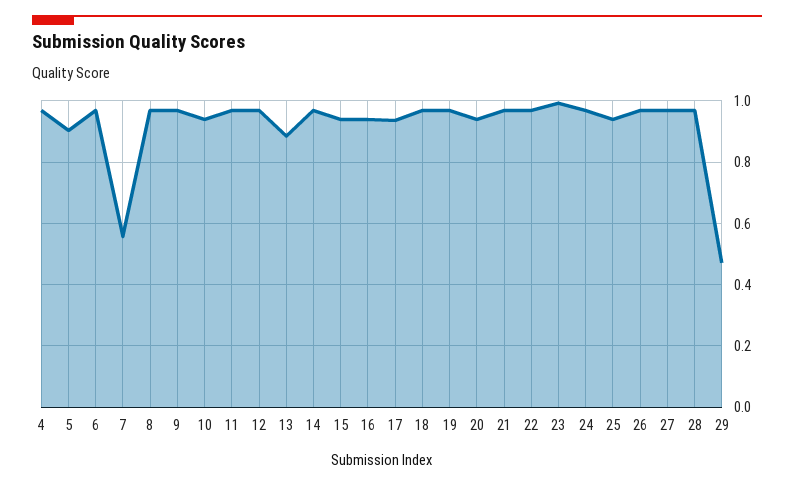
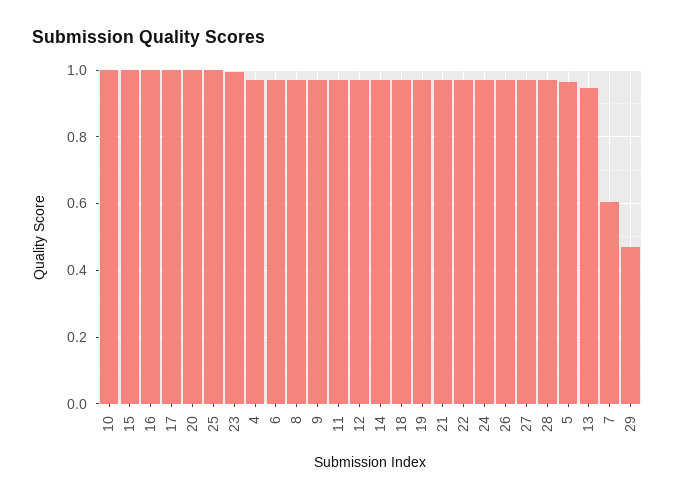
5: 0.9 -> 0.96
7: 0.56 -> 0.6
10: 0.94 -> 1
13: 0.88 -> 0.94
15: 0.94 -> 1
16: 0.94 -> 1
17: 0.94 -> 1
20: 0.94 -> 1
25: 0.94 -> 1

